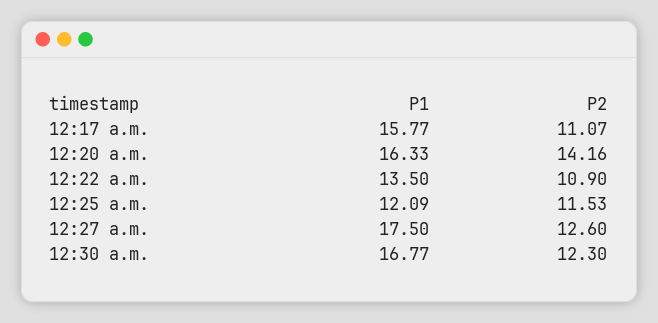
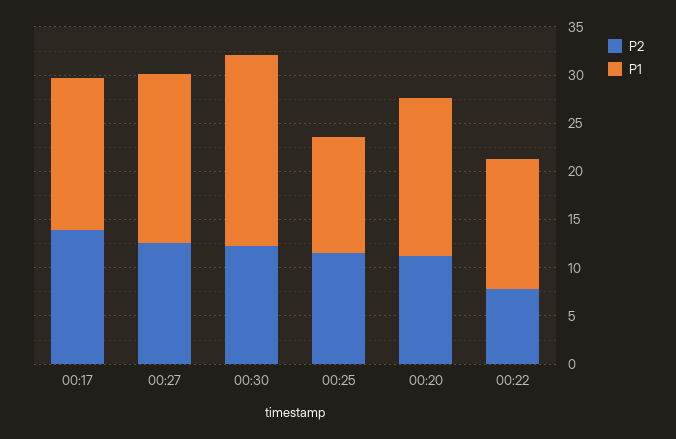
P2, 12:17 a.m.: 11.07 -> 14
P2, 12:20 a.m.: 14.16 -> 11
P2, 12:22 a.m.: 10.9 -> 8
P1, 12:30 a.m.: 16.77 -> 20

